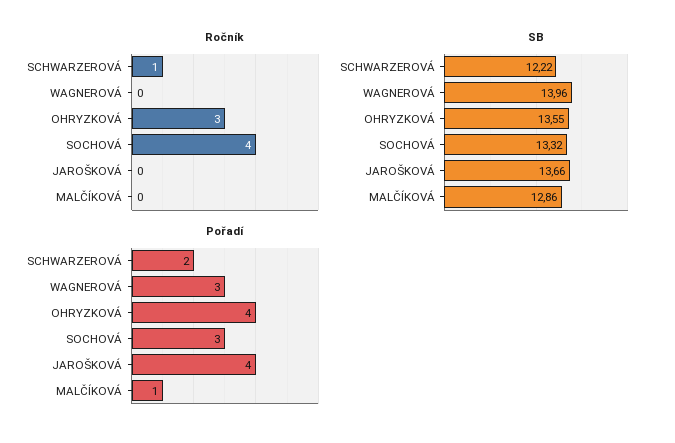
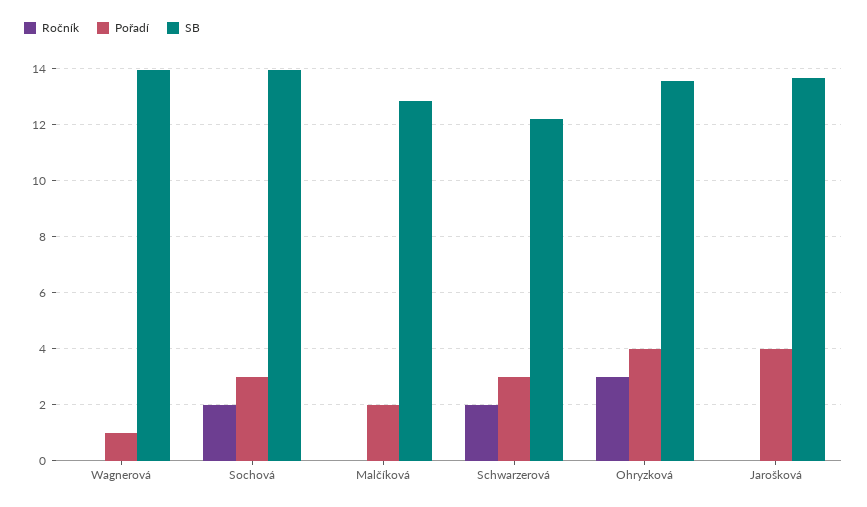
Ročník, SCHWARZEROVÁ: 1 -> 2
Ročník, SOCHOVÁ: 4 -> 2
SB, SOCHOVÁ: 13.32 -> 14
Pořadí, SCHWARZEROVÁ: 2 -> 3
Pořadí, WAGNEROVÁ: 3 -> 1
Pořadí, MALČÍKOVÁ: 1 -> 2

